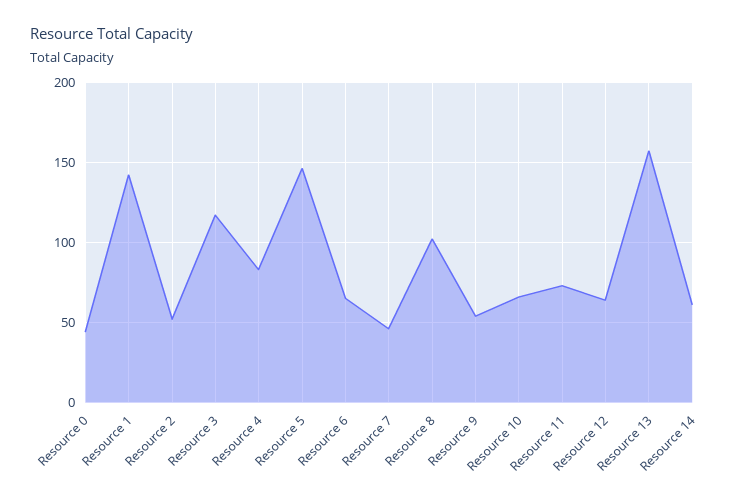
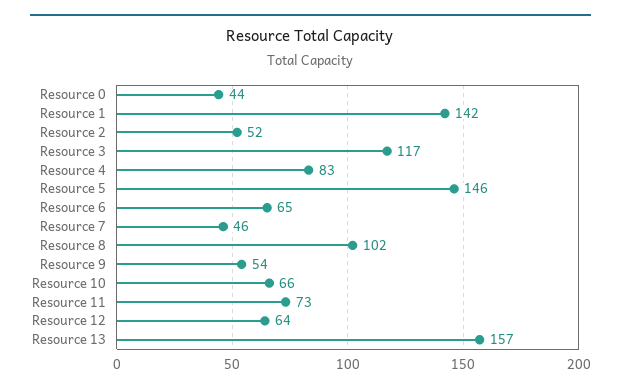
Resource 14: 60 -> none

